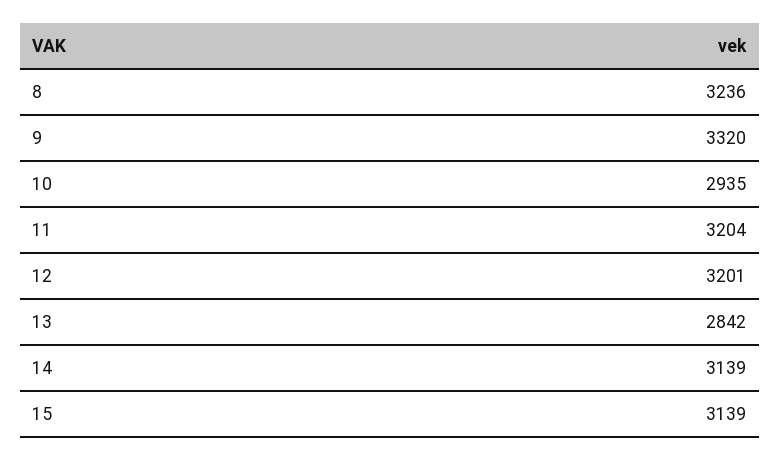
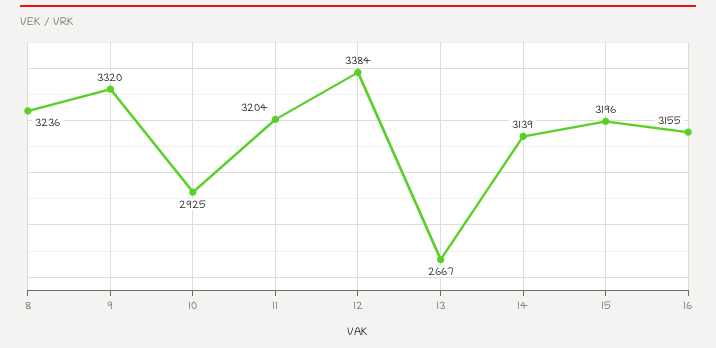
10: 2935 -> 2925
12: 3201 -> 3384
13: 2842 -> 2667
15: 3139 -> 3196
16: none -> 3155

